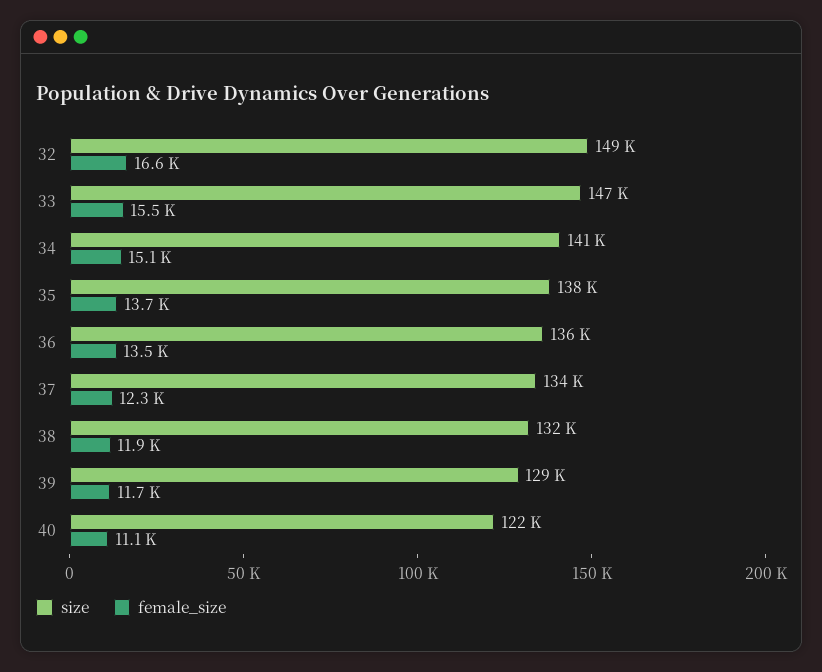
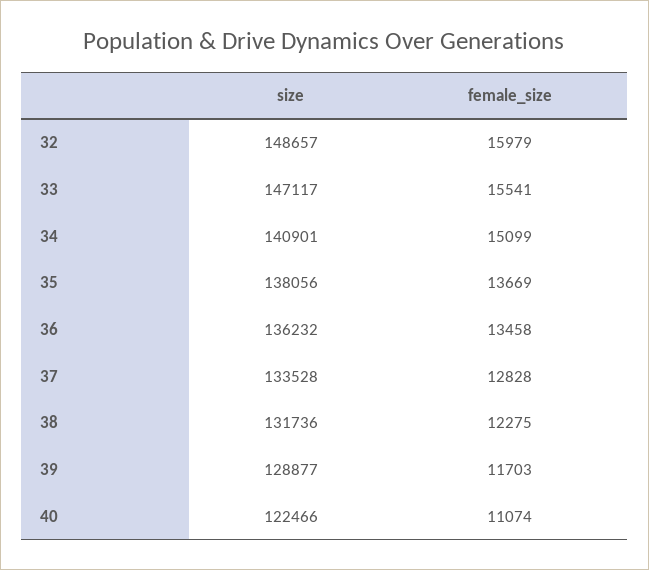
female_size, 32: 16600 -> 15979
female_size, 37: 12300 -> 12828
female_size, 38: 11900 -> 12275

